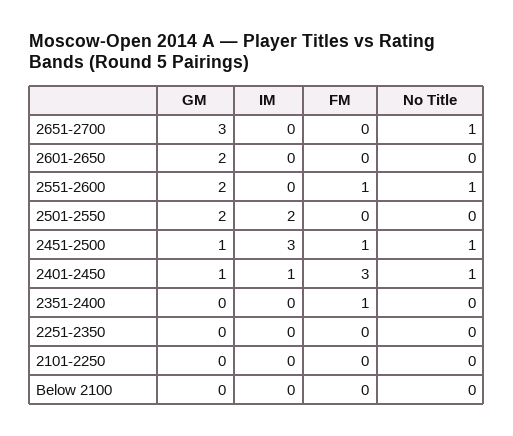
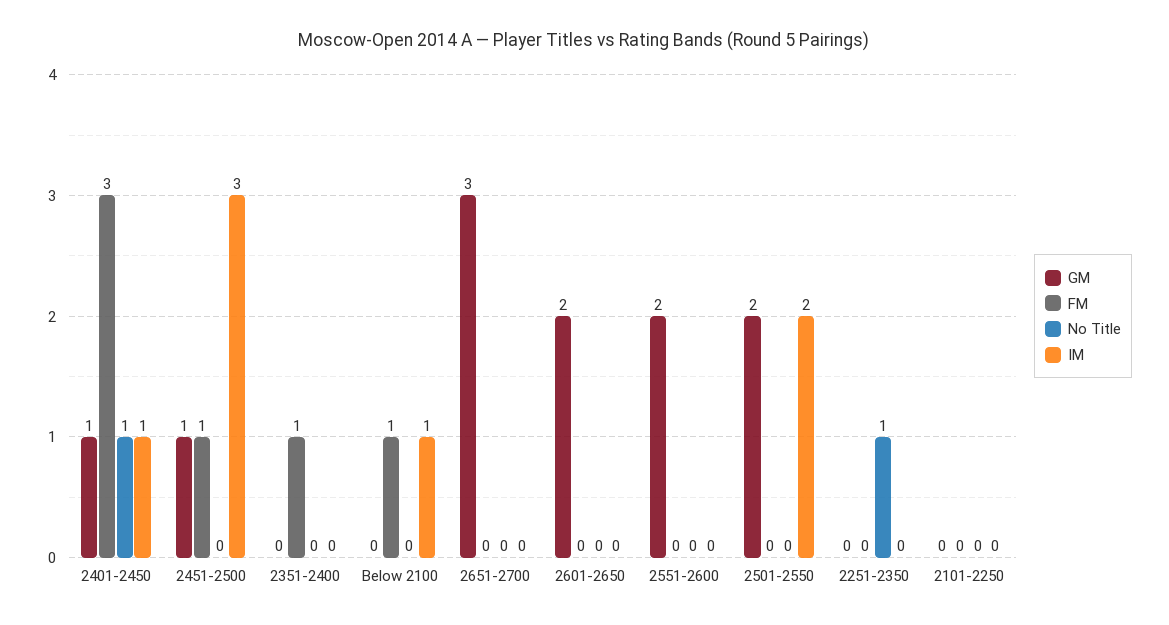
No Title, 2651-2700: 1 -> 0
FM, 2551-2600: 1 -> 0
No Title, 2551-2600: 1 -> 0
No Title, 2451-2500: 1 -> 0
No Title, 2251-2350: 0 -> 1
IM, Below 2100: 0 -> 1
FM, Below 2100: 0 -> 1

